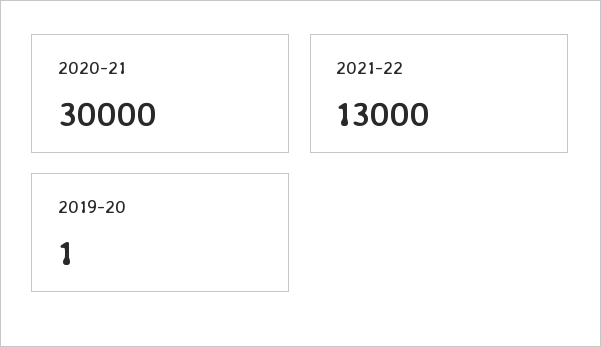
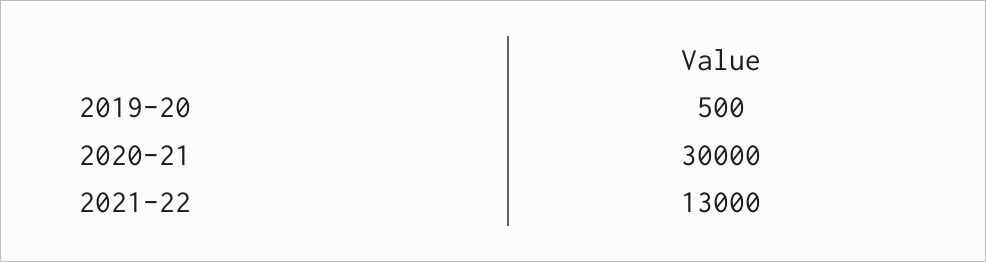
2019-20: 1 -> 500

